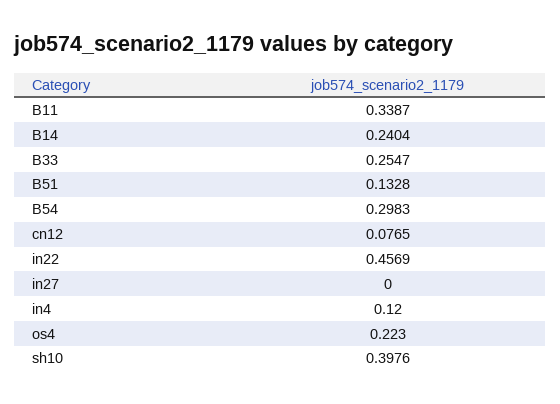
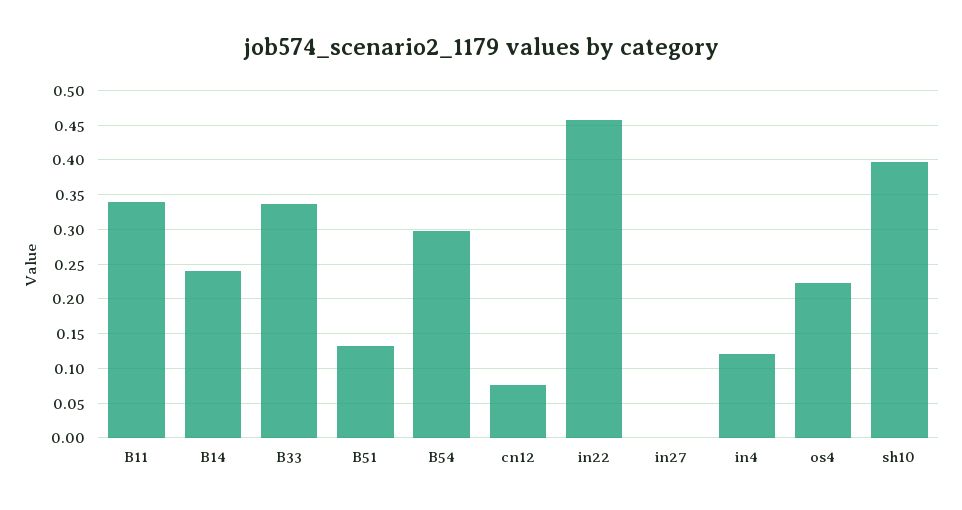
B33: 0.2547 -> 0.34

